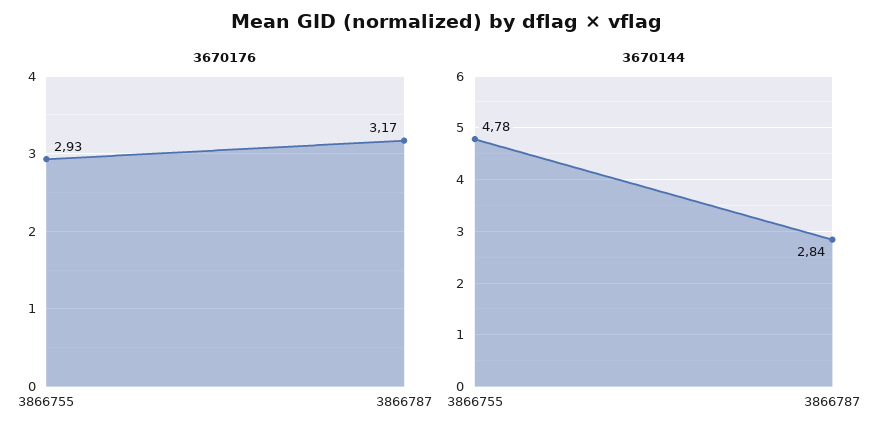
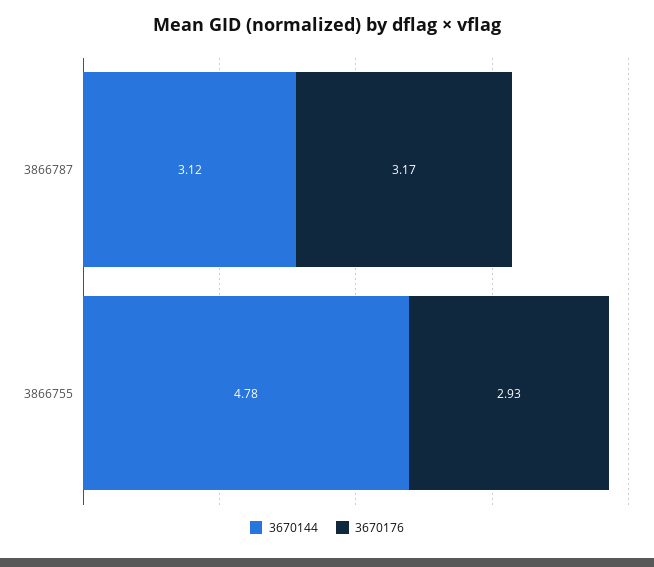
3670144, 3866787: 2.84 -> 3.12

